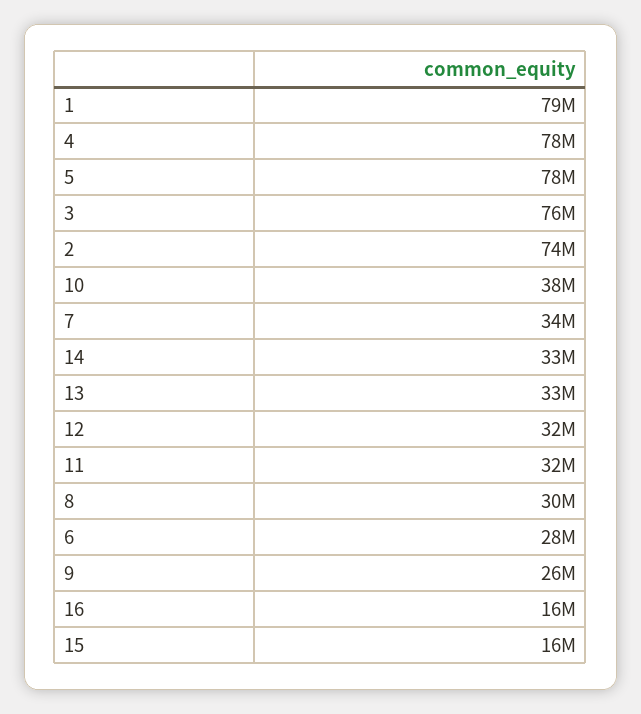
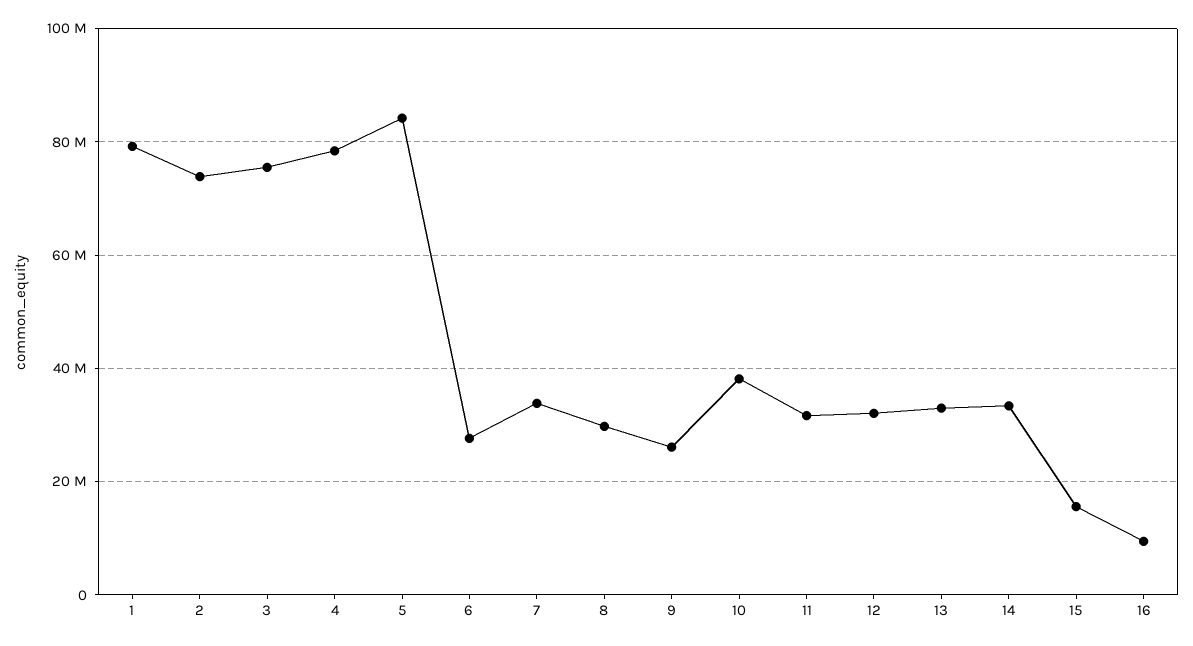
5: 78000000 -> 84000000
16: 16000000 -> 10000000

